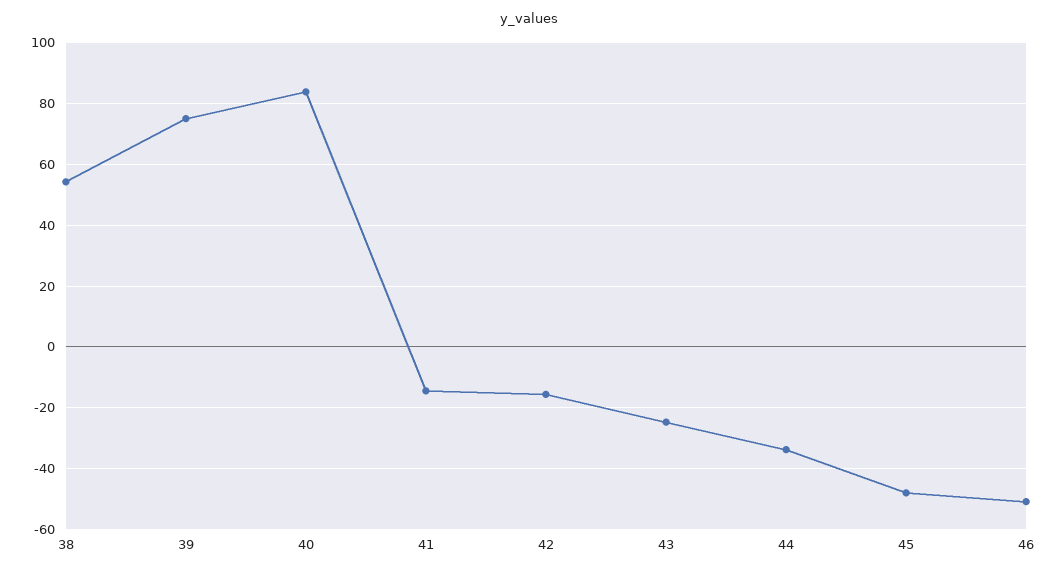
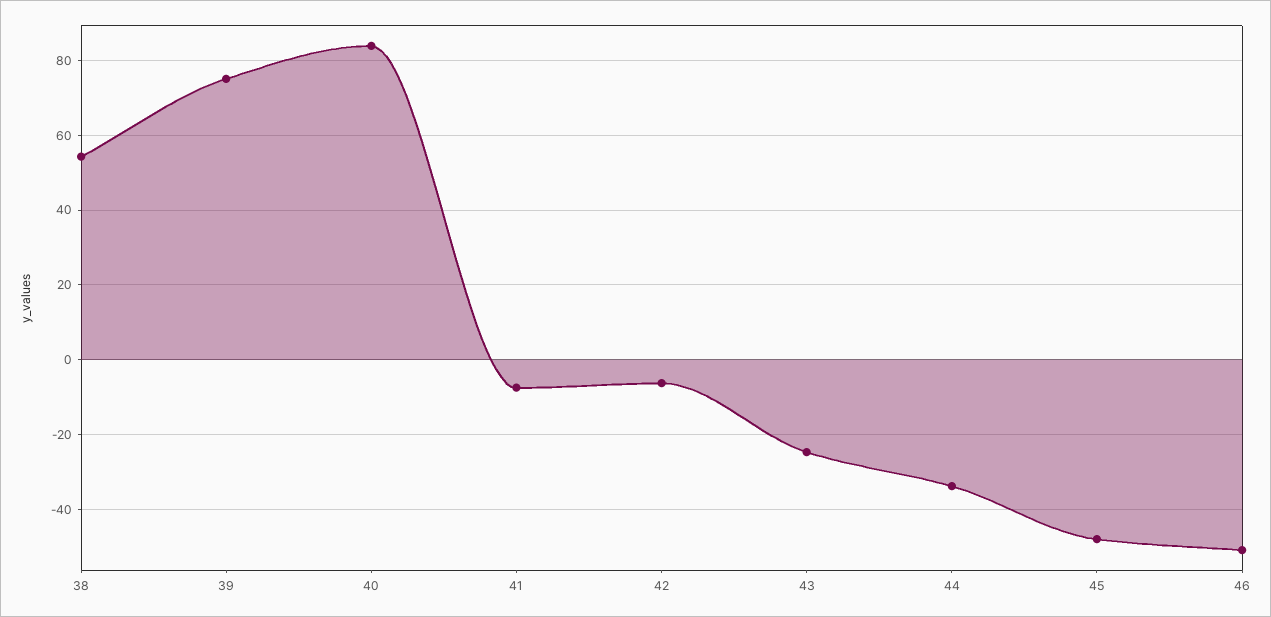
41: -14 -> -8
42: -16 -> -6

